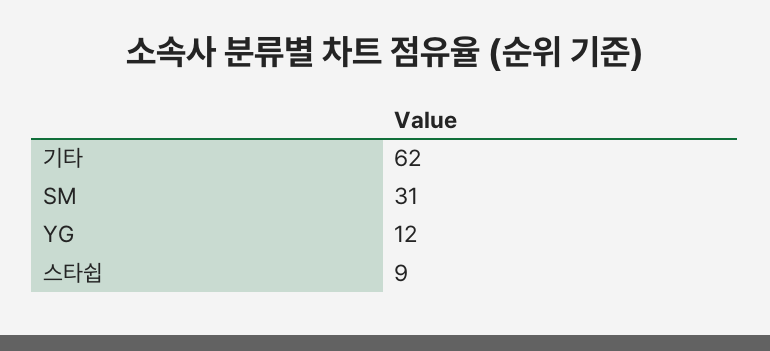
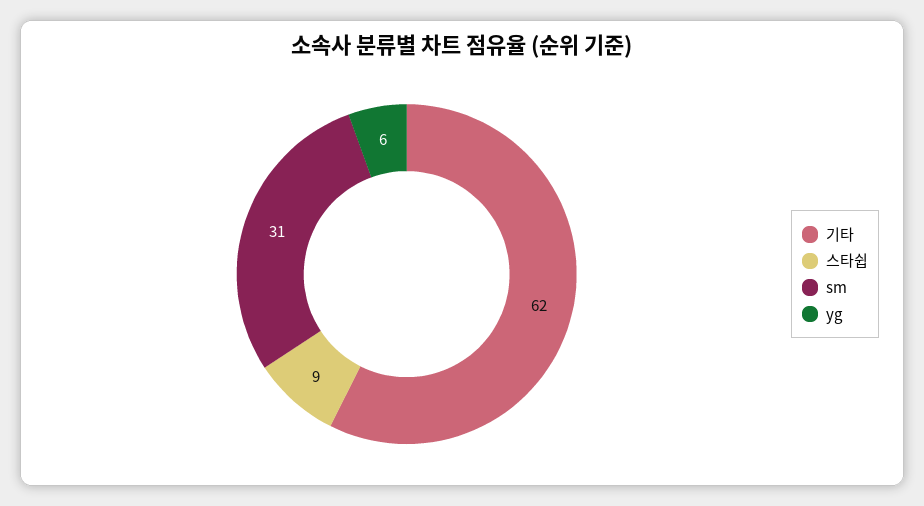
YG: 12 -> 6

